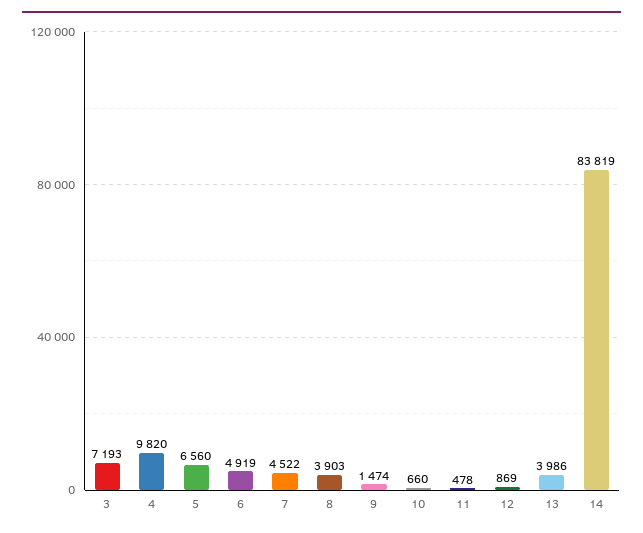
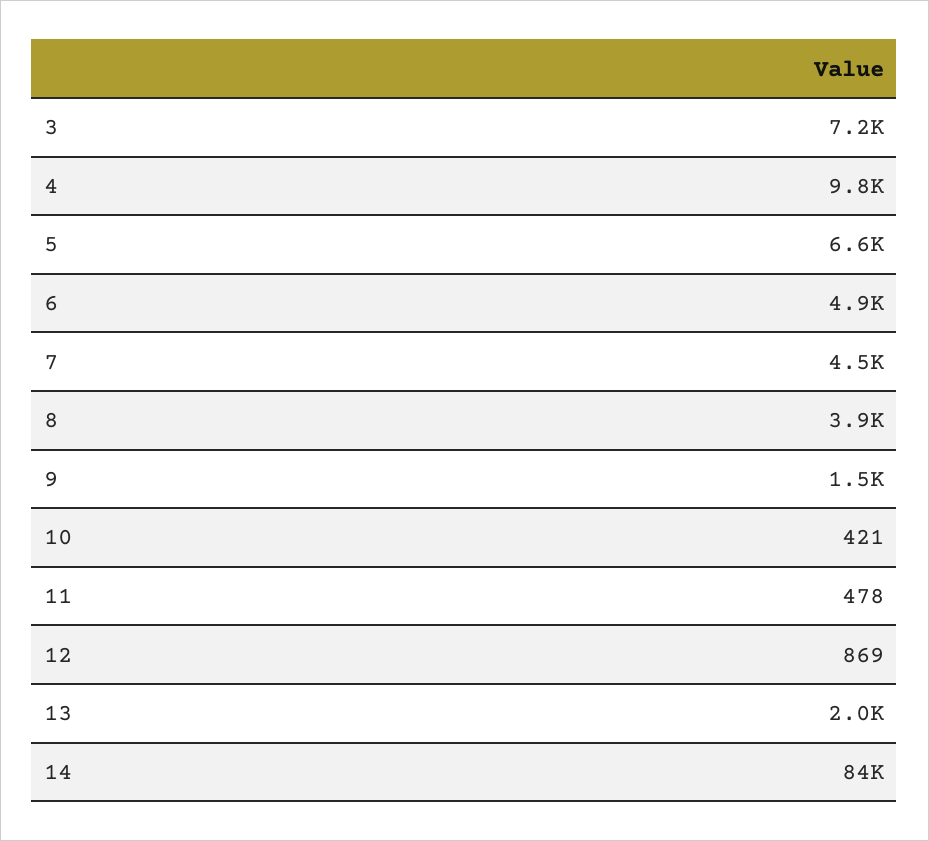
10: 660 -> 421
13: 3986 -> 2000

